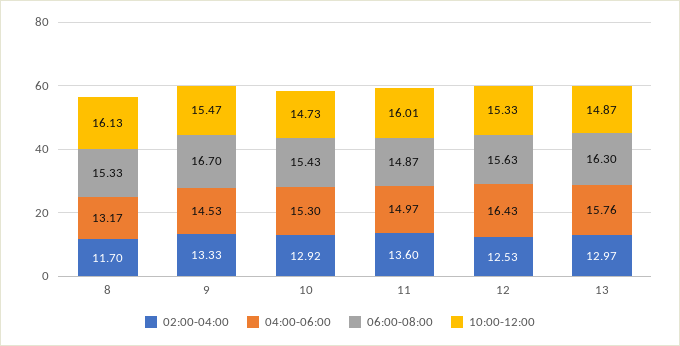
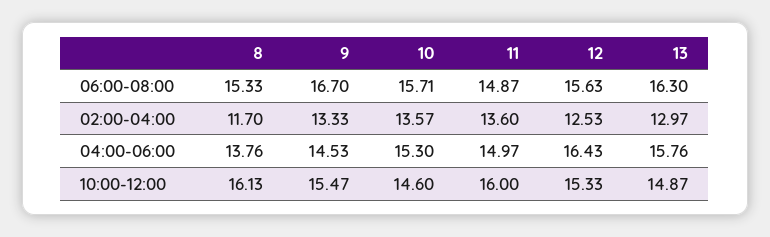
04:00-06:00, 8: 13.17 -> 13.76
02:00-04:00, 10: 12.92 -> 13.57
06:00-08:00, 10: 15.43 -> 15.71
10:00-12:00, 10: 14.73 -> 14.6
10:00-12:00, 11: 16.01 -> 16

